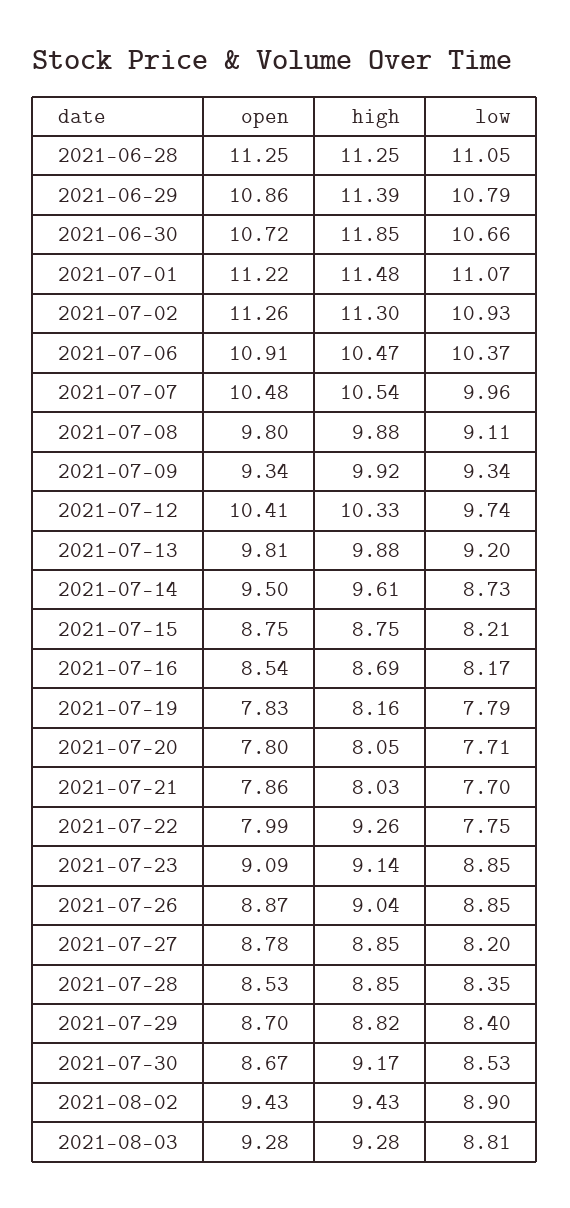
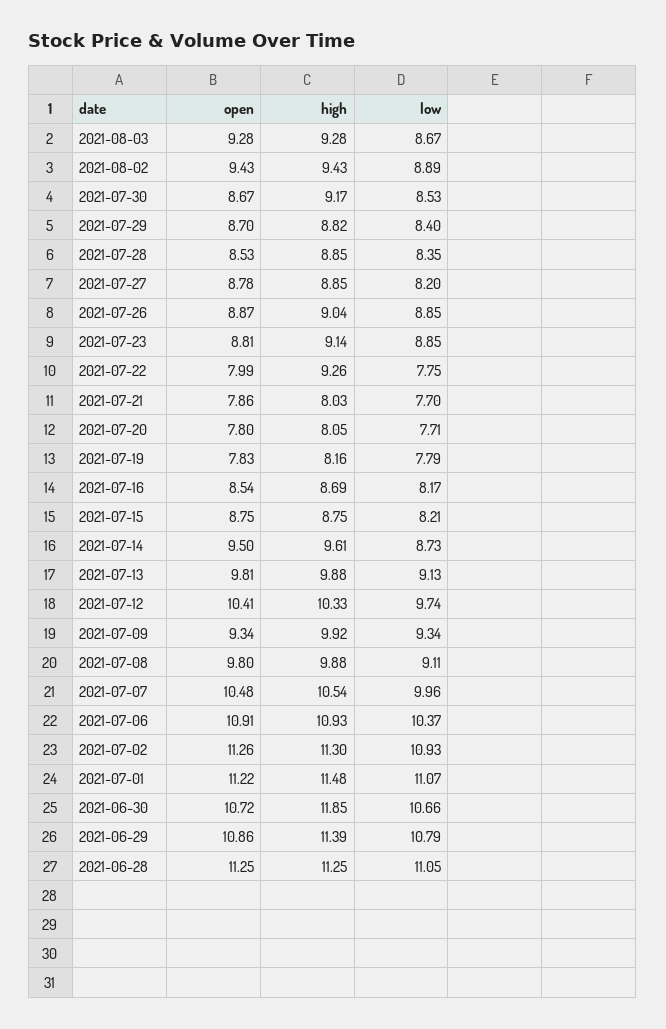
high, 2021-07-06: 10.47 -> 10.93
low, 2021-07-13: 9.2 -> 9.13
open, 2021-07-23: 9.09 -> 8.81
low, 2021-08-02: 8.9 -> 8.89
low, 2021-08-03: 8.81 -> 8.67

